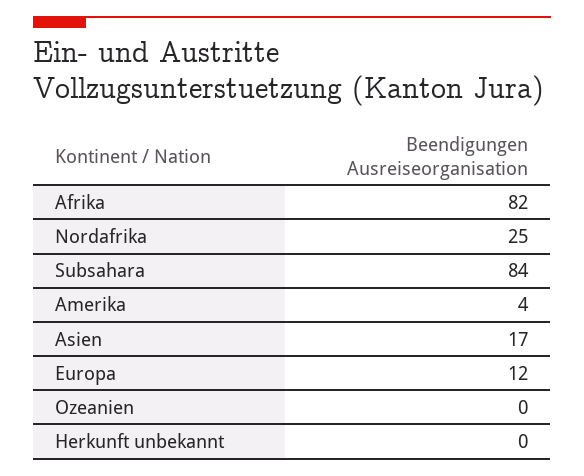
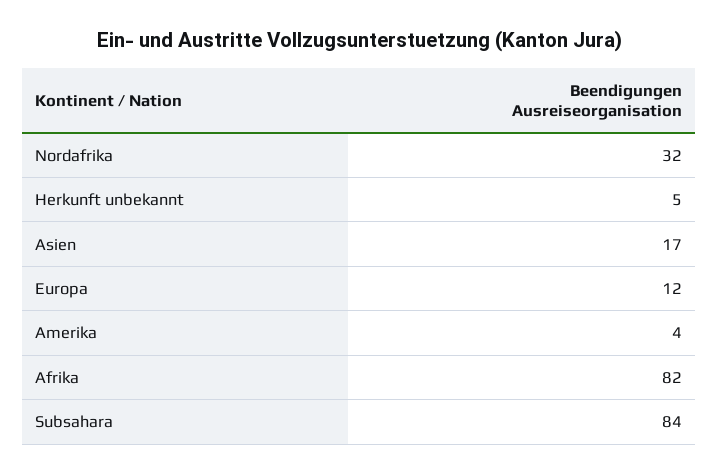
Nordafrika: 25 -> 32
Ozeanien: 0 -> none
Herkunft unbekannt: 0 -> 5

